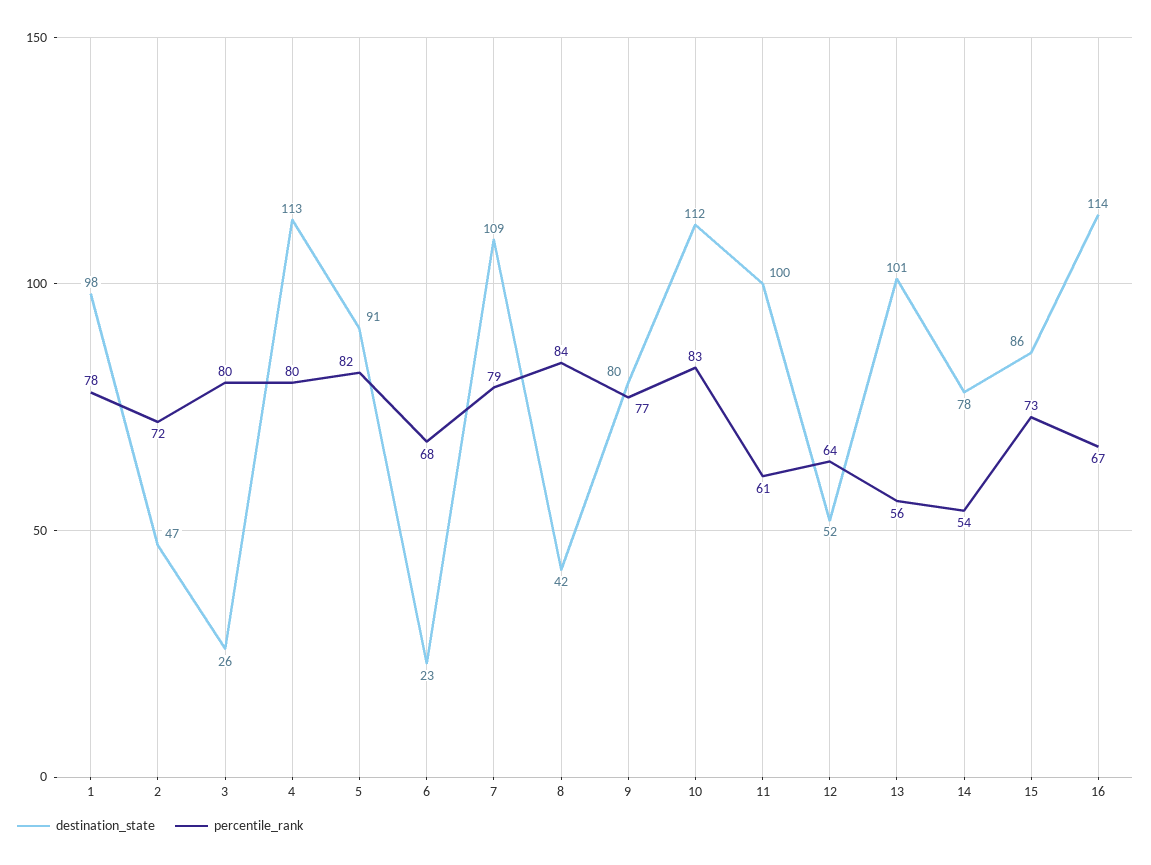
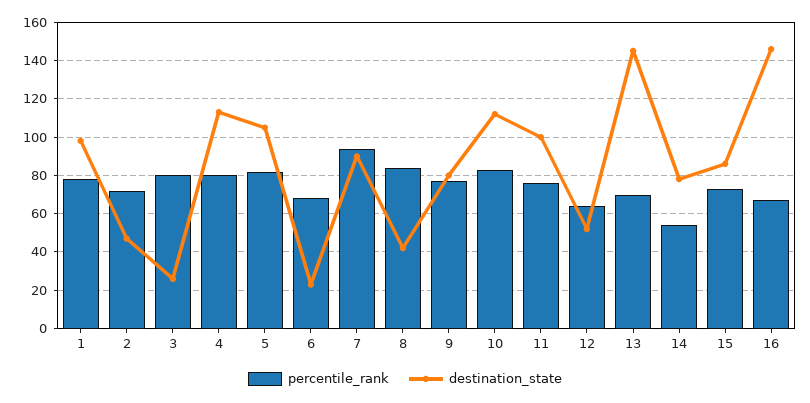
destination_state, 5: 91 -> 105
destination_state, 7: 109 -> 90
percentile_rank, 7: 79 -> 95
percentile_rank, 11: 61 -> 75
destination_state, 13: 101 -> 145
percentile_rank, 13: 56 -> 70
destination_state, 16: 114 -> 145

